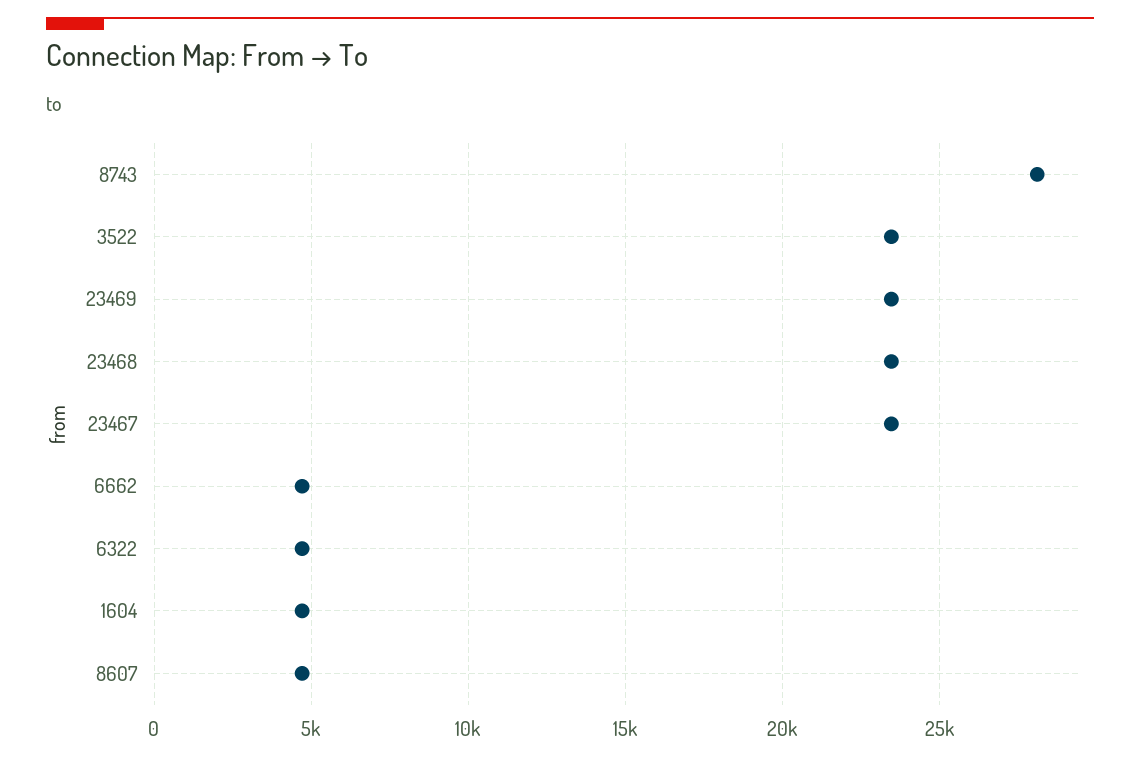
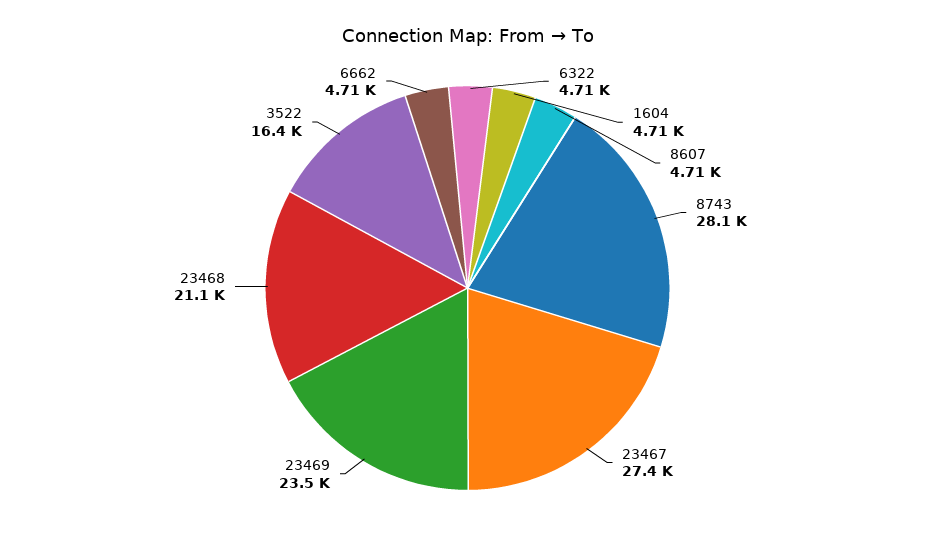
3522: 23500 -> 16400
23468: 23500 -> 21100
23467: 23500 -> 27400

